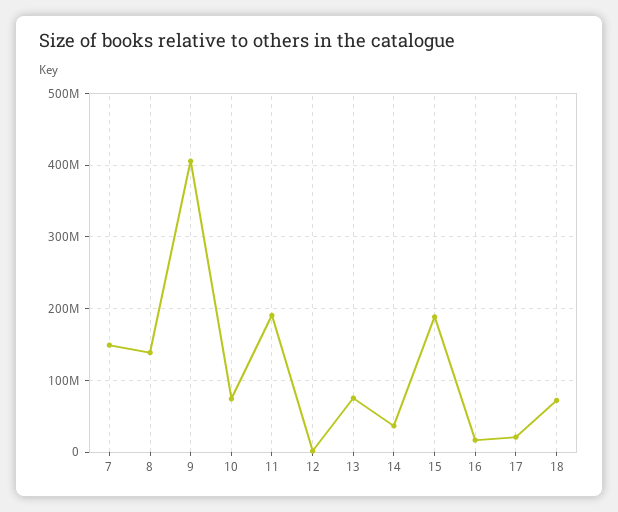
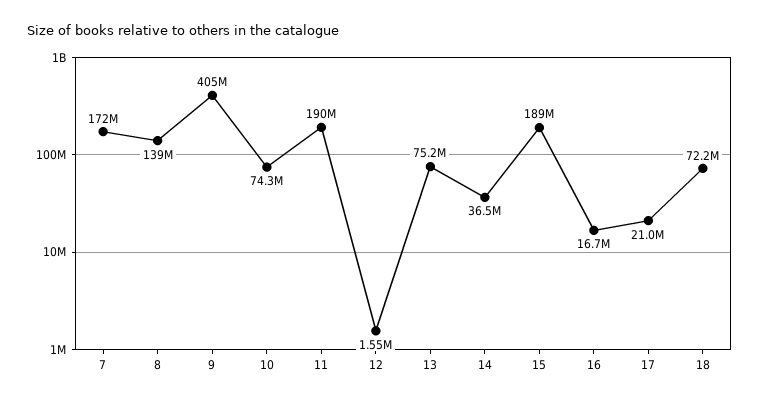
7: 150000000 -> 172000000

